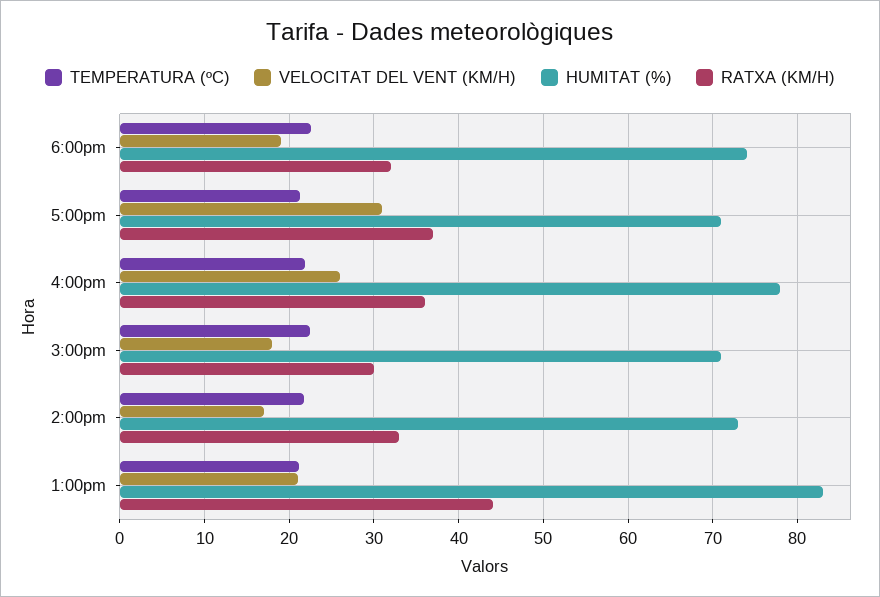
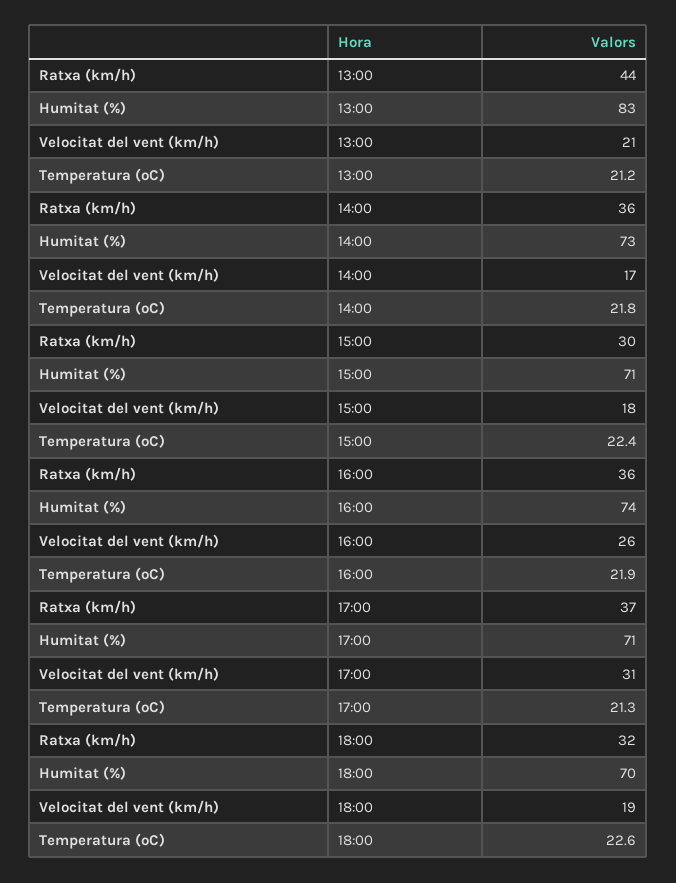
HUMITAT (%), 6:00pm: 74 -> 70
HUMITAT (%), 4:00pm: 78 -> 74
RATXA (KM/H), 2:00pm: 33 -> 36

